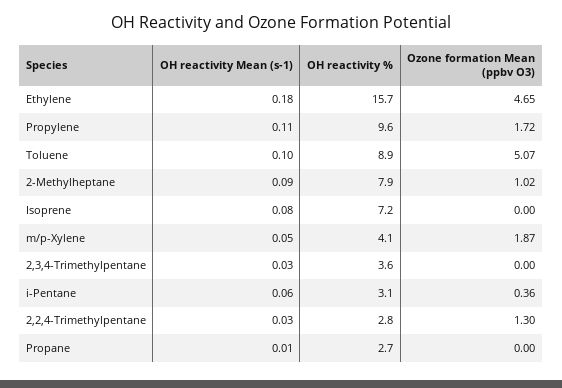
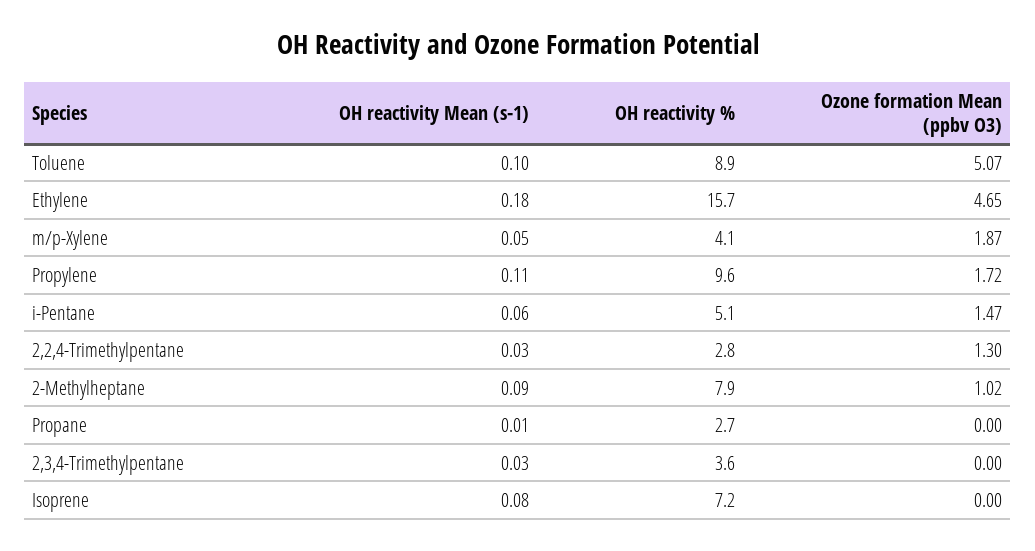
OH reactivity %, i-Pentane: 3.1 -> 5.1
Ozone formation Mean (ppbv O3), i-Pentane: 0.36 -> 1.47

